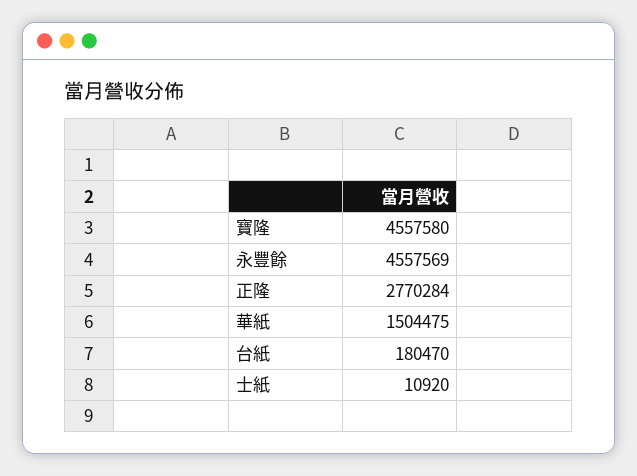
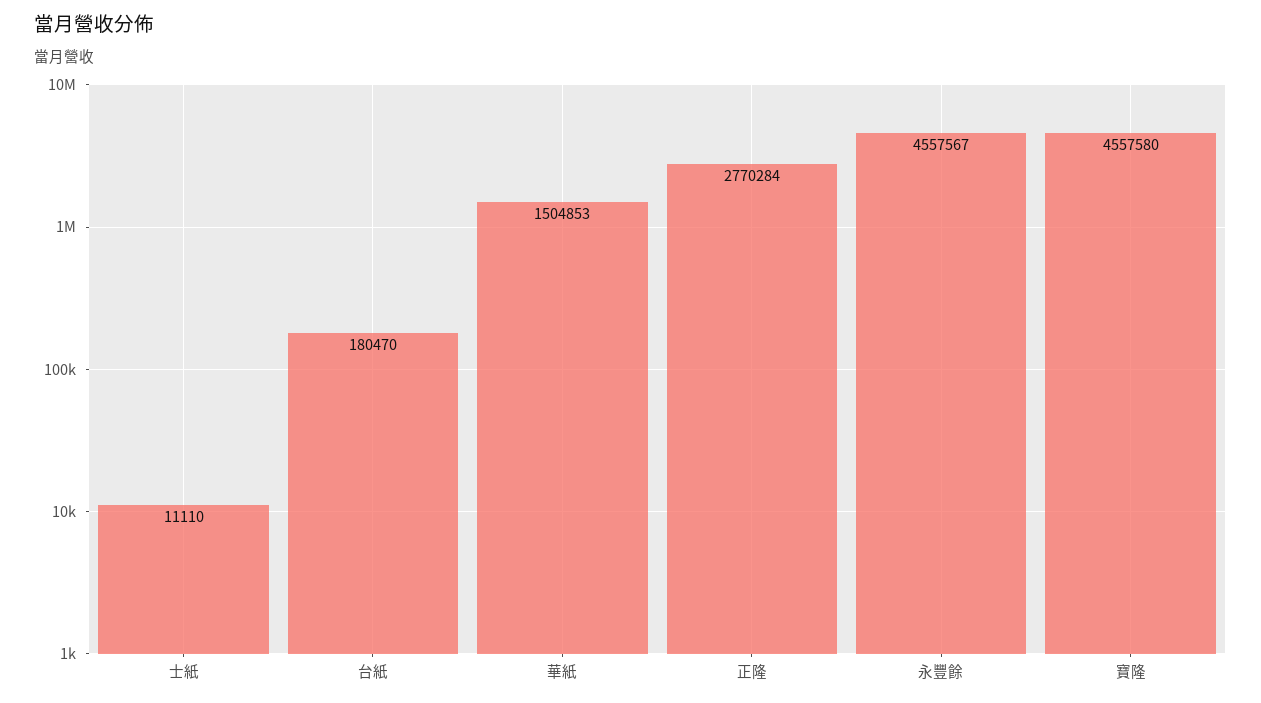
永豐餘: 4557569 -> 4557567
華紙: 1504475 -> 1504853
士紙: 10920 -> 11110

